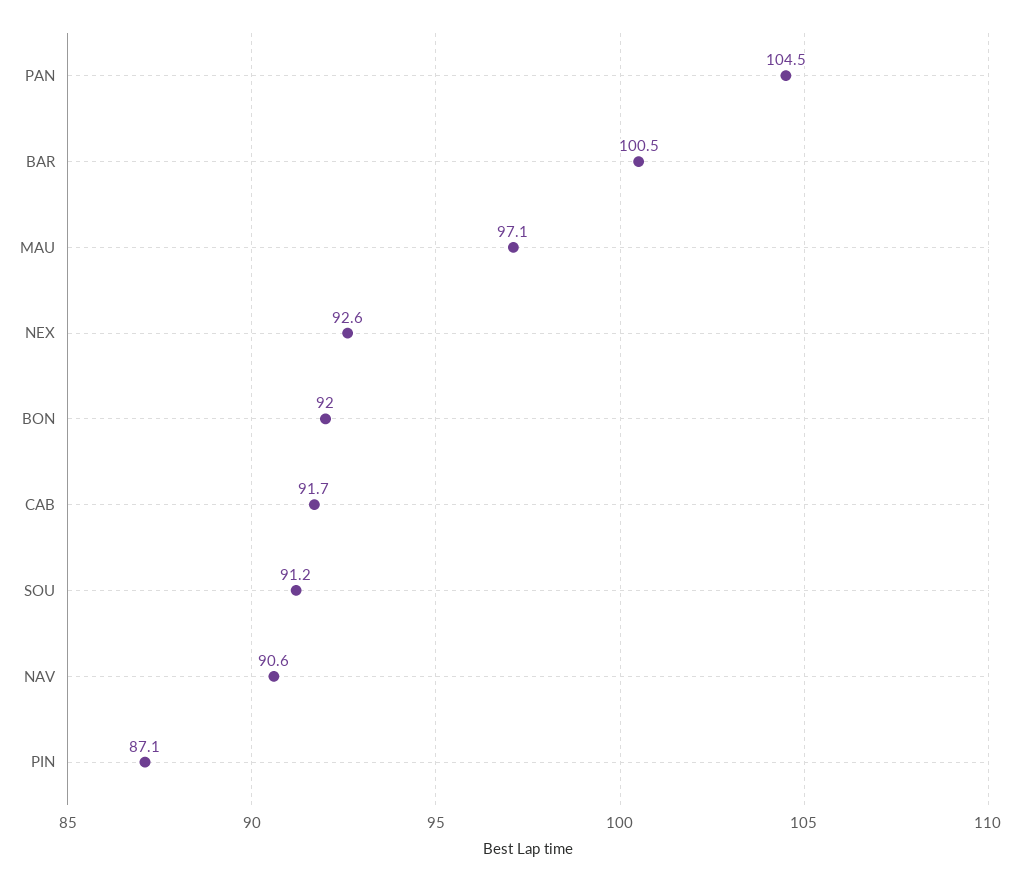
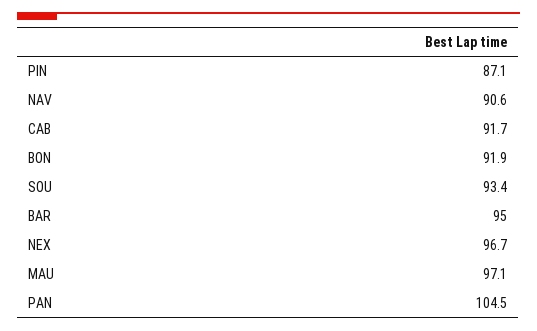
BAR: 100.5 -> 95
NEX: 92.6 -> 96.7
BON: 92 -> 91.9
SOU: 91.2 -> 93.4

